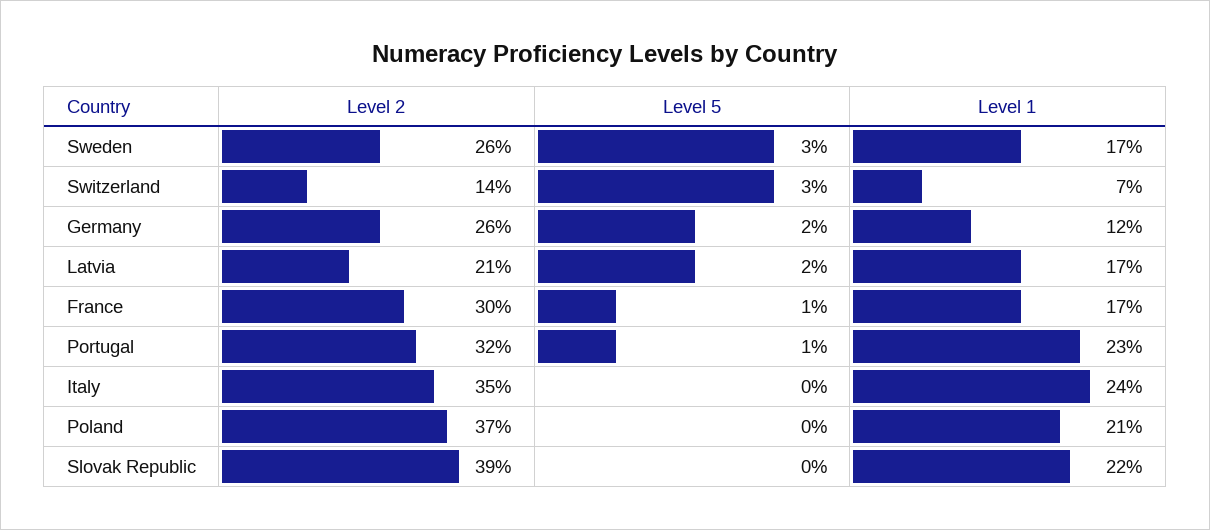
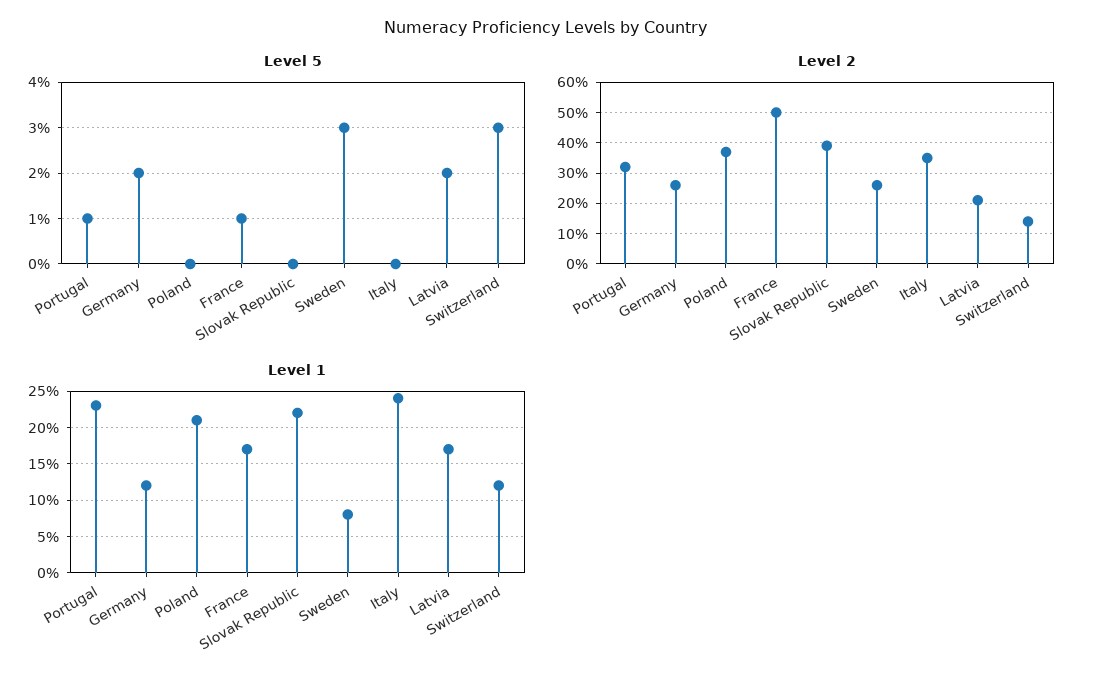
Level 1, Sweden: 17 -> 8
Level 1, Switzerland: 7 -> 12
Level 2, France: 30 -> 50

